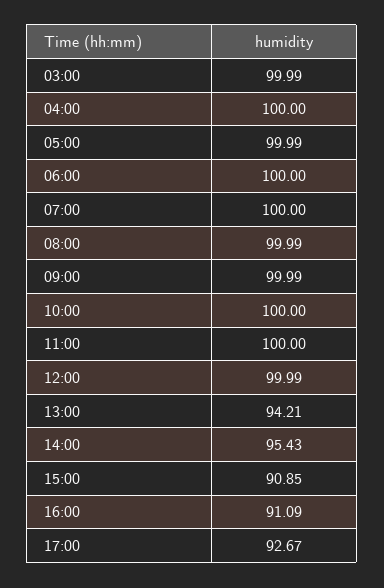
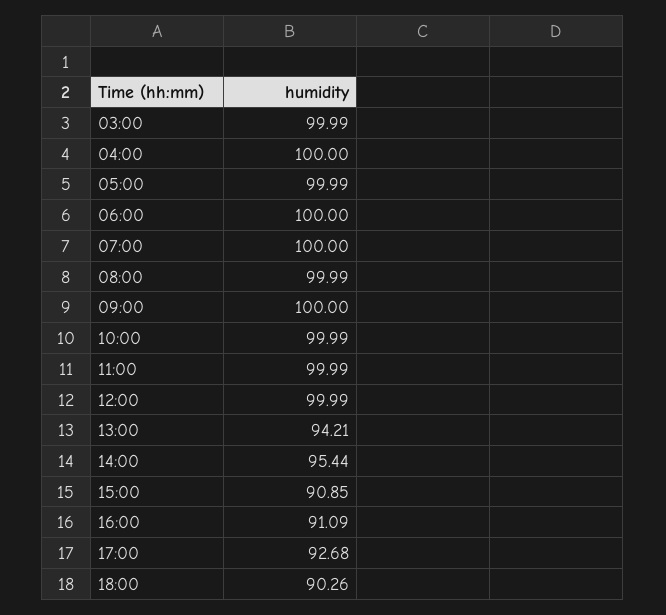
09:00: 99.99 -> 100
10:00: 100 -> 99.99
11:00: 100 -> 99.99
14:00: 95.43 -> 95.44
17:00: 92.67 -> 92.68
18:00: none -> 90.26

